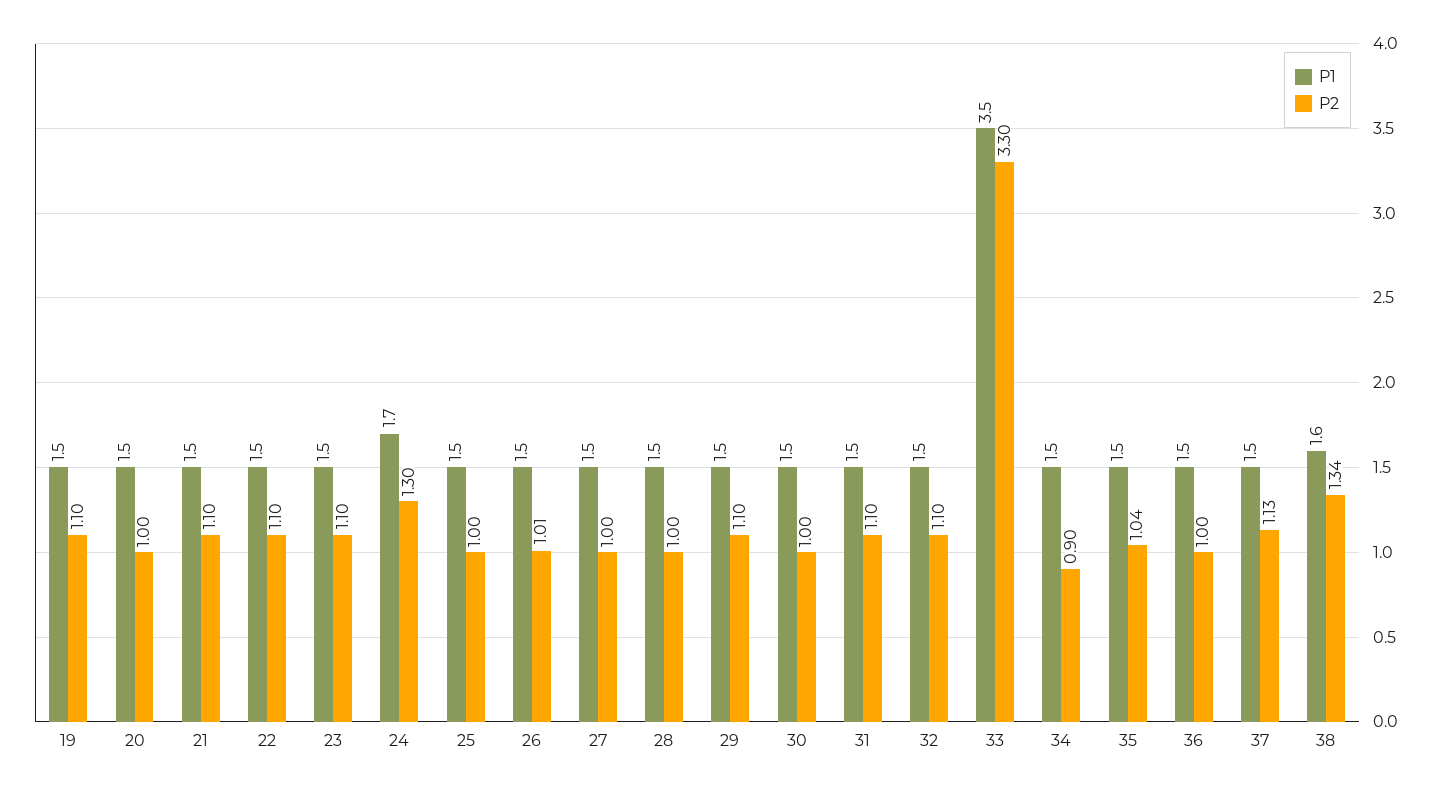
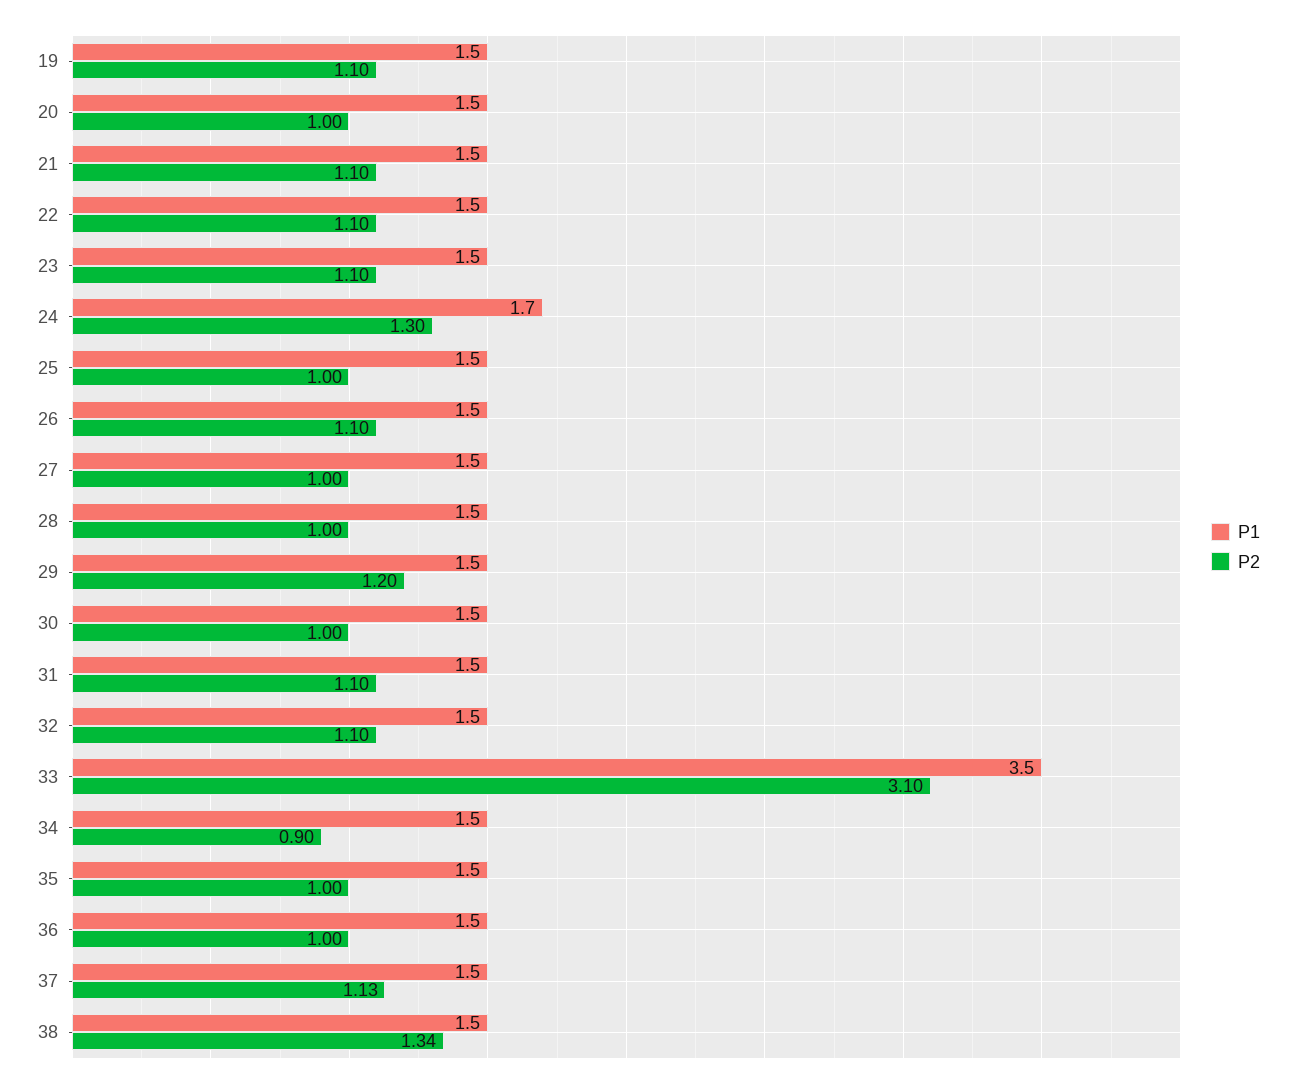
P2, 26: 1.01 -> 1.1
P2, 29: 1.1 -> 1.2
P2, 33: 3.3 -> 3.1
P2, 35: 1.04 -> 1
P1, 38: 1.6 -> 1.5

